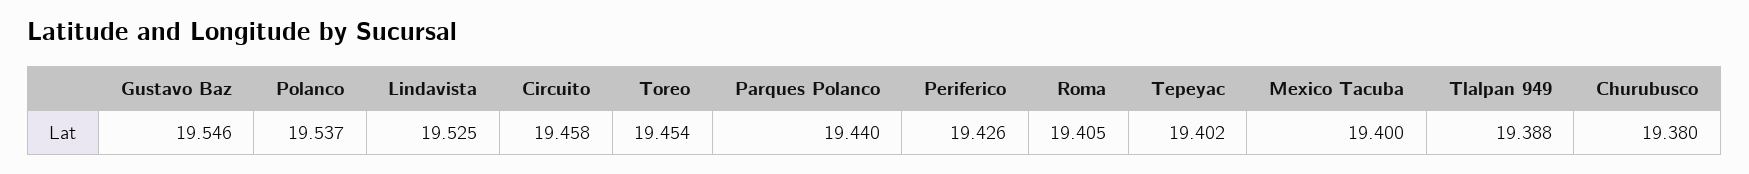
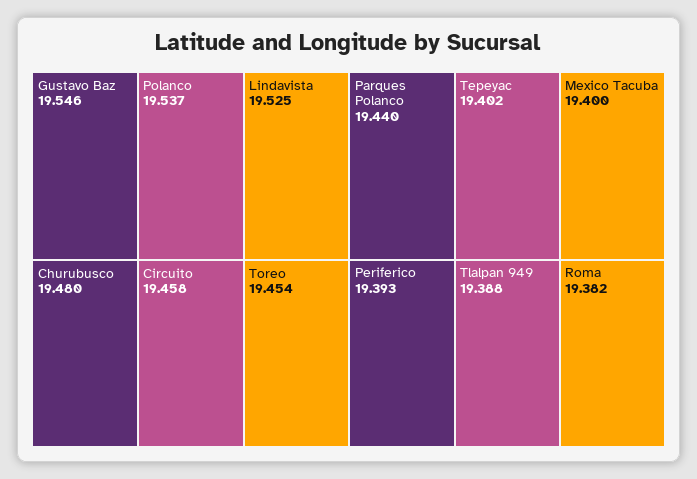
Periferico: 19.426 -> 19.393
Roma: 19.405 -> 19.382
Churubusco: 19.38 -> 19.48

